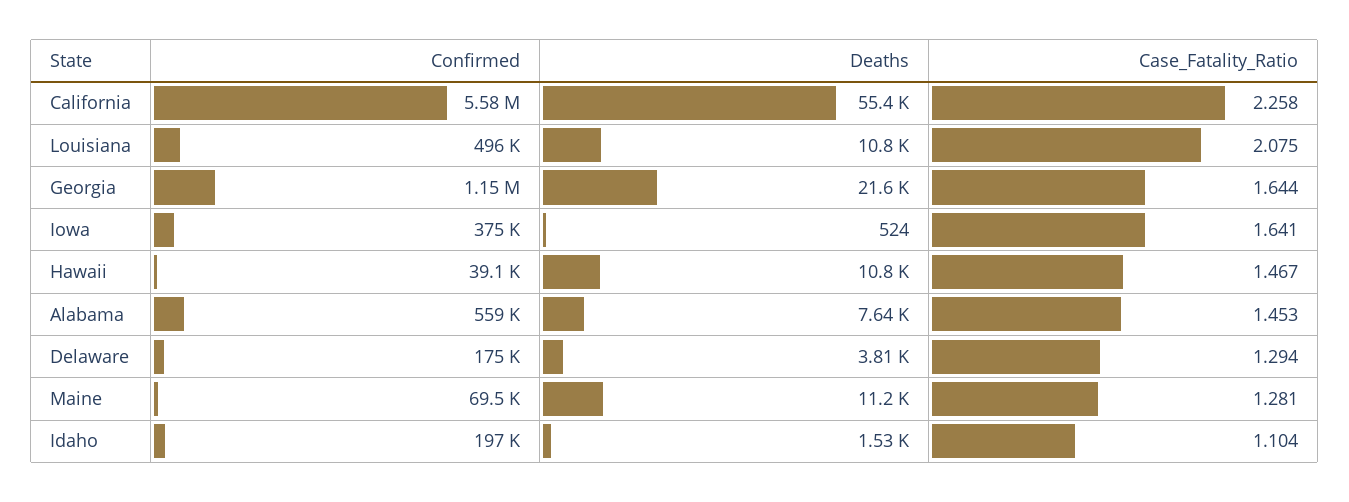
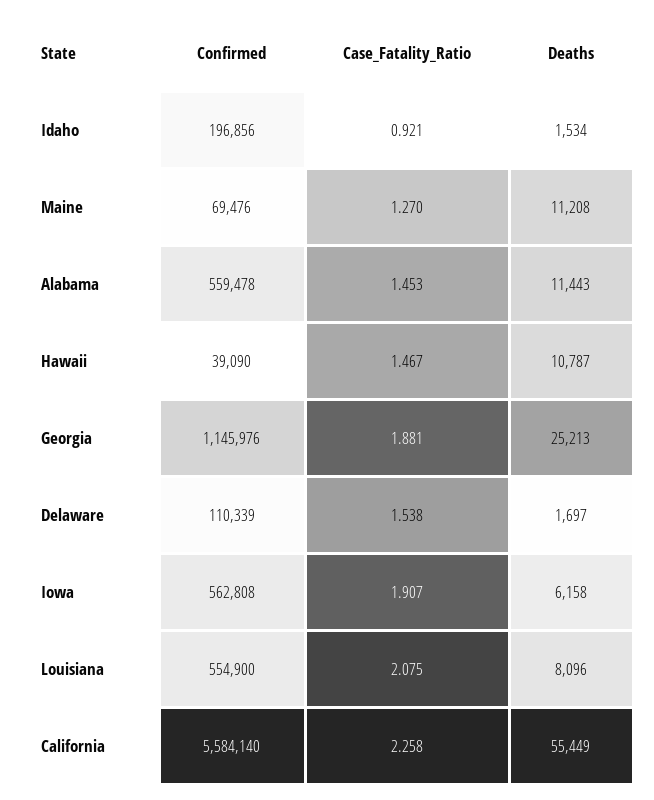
Confirmed, Louisiana: 496000 -> 554900
Deaths, Louisiana: 10800 -> 8096
Deaths, Georgia: 21600 -> 25213
Case_Fatality_Ratio, Georgia: 1.644 -> 1.881
Confirmed, Iowa: 375000 -> 562808
Deaths, Iowa: 524 -> 6158
Case_Fatality_Ratio, Iowa: 1.641 -> 1.907
Deaths, Alabama: 7640 -> 11443
Confirmed, Delaware: 175000 -> 110339
Deaths, Delaware: 3810 -> 1697
Case_Fatality_Ratio, Delaware: 1.294 -> 1.538
Case_Fatality_Ratio, Maine: 1.281 -> 1.27
Case_Fatality_Ratio, Idaho: 1.104 -> 0.921

